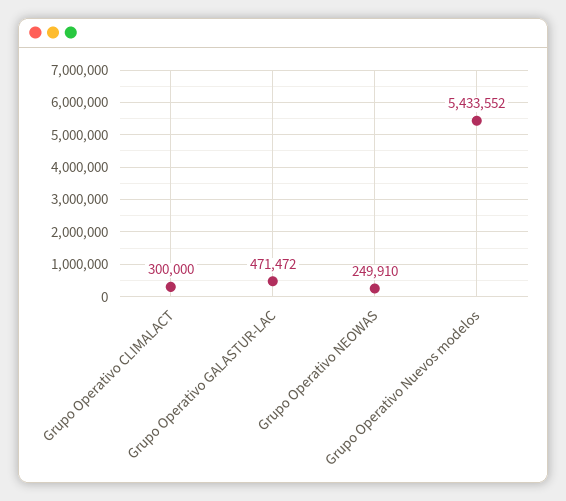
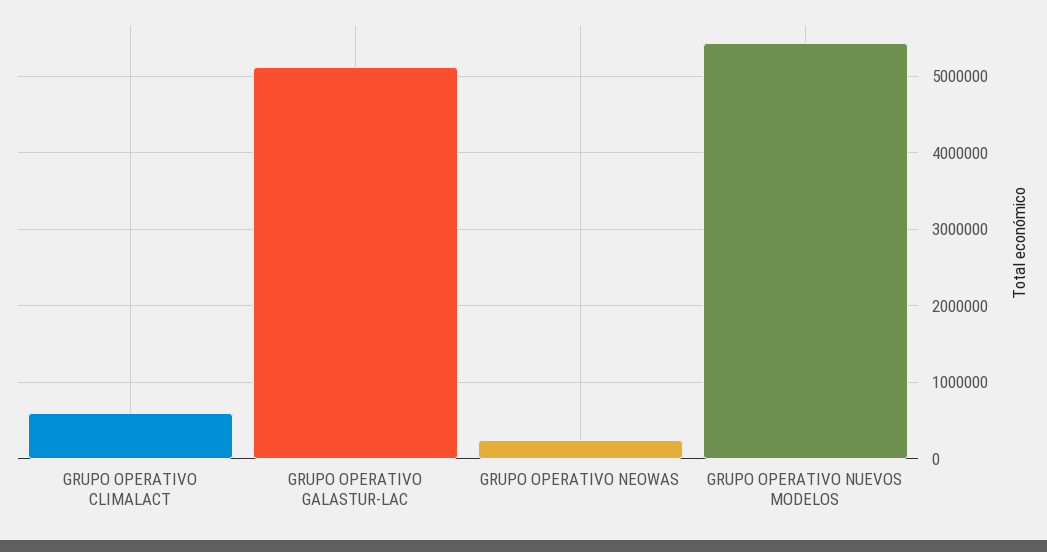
Grupo Operativo CLIMALACT: 300000 -> 600000
Grupo Operativo GALASTUR-LAC: 471472 -> 5100000

